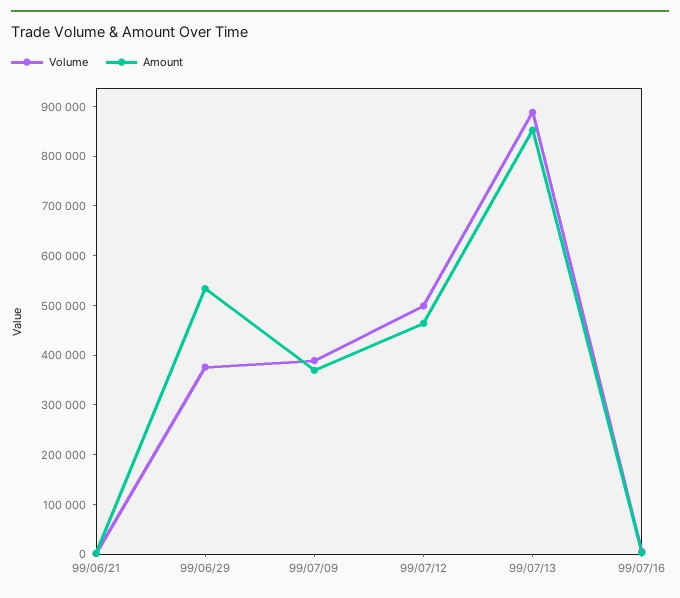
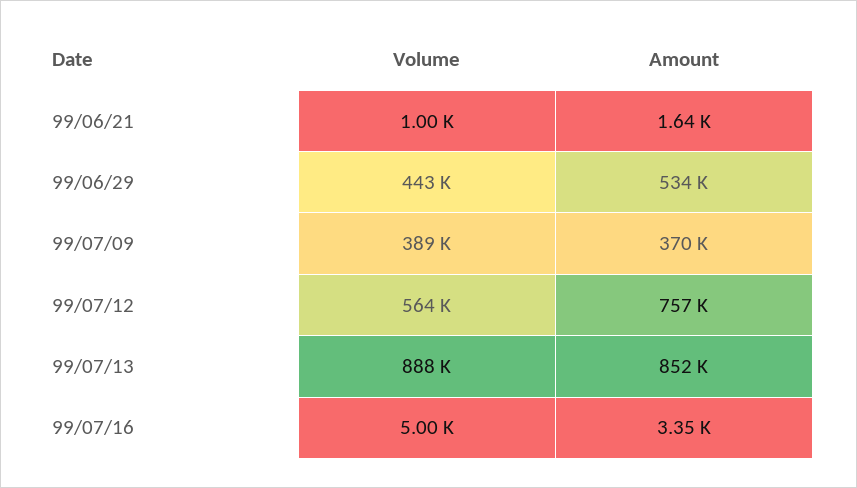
Volume, 99/06/29: 380000 -> 443000
Volume, 99/07/12: 500000 -> 564000
Amount, 99/07/12: 460000 -> 757000

